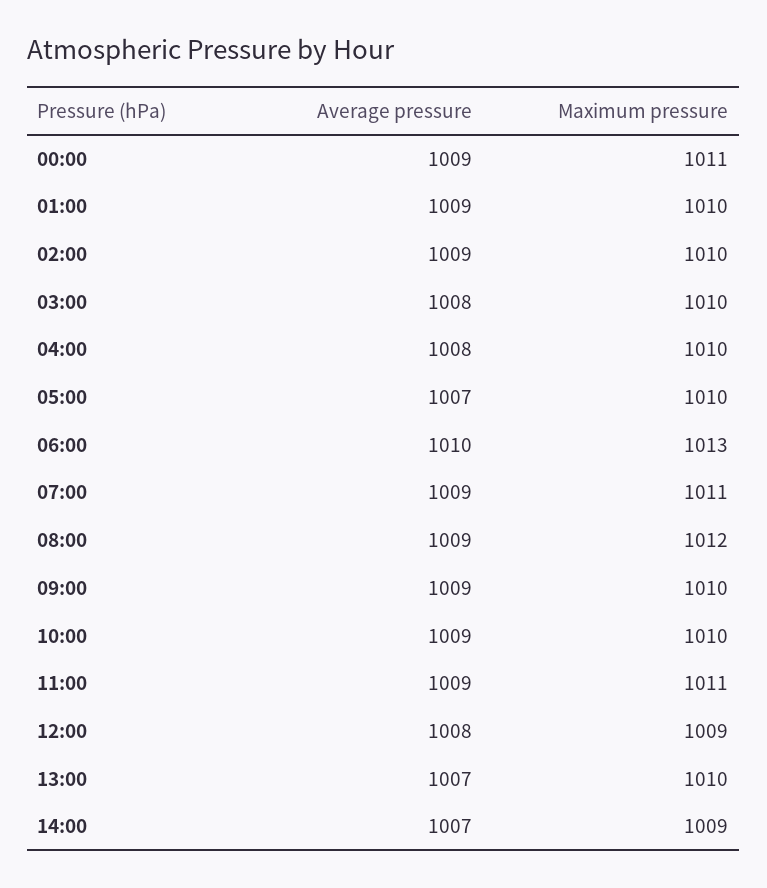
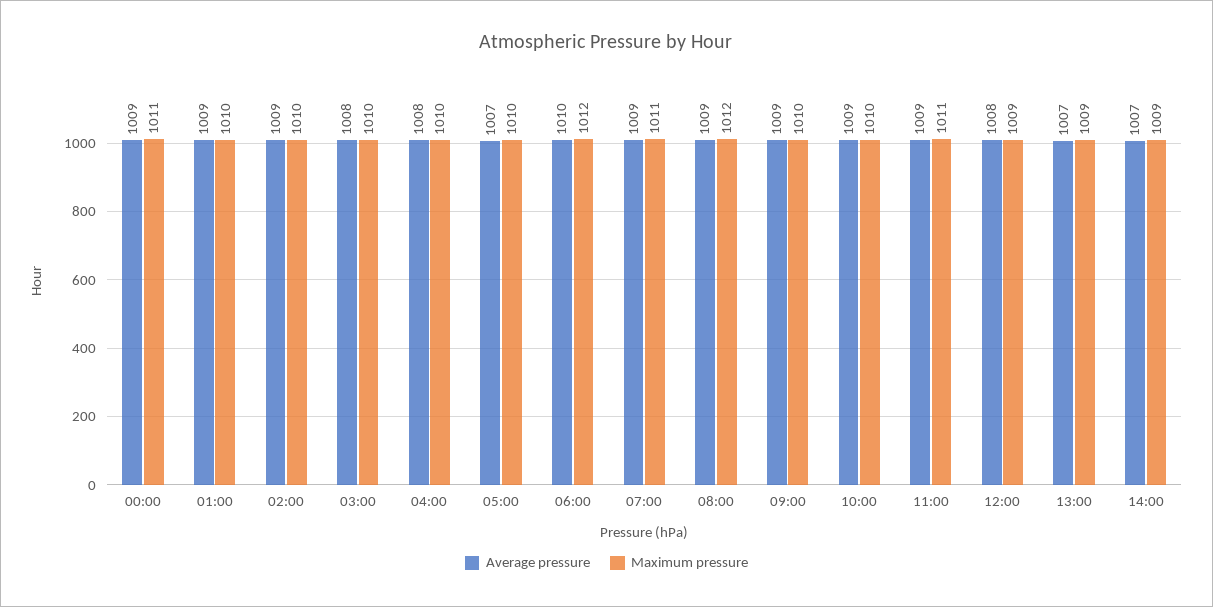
Maximum pressure, 06:00: 1013 -> 1012
Maximum pressure, 13:00: 1010 -> 1009

